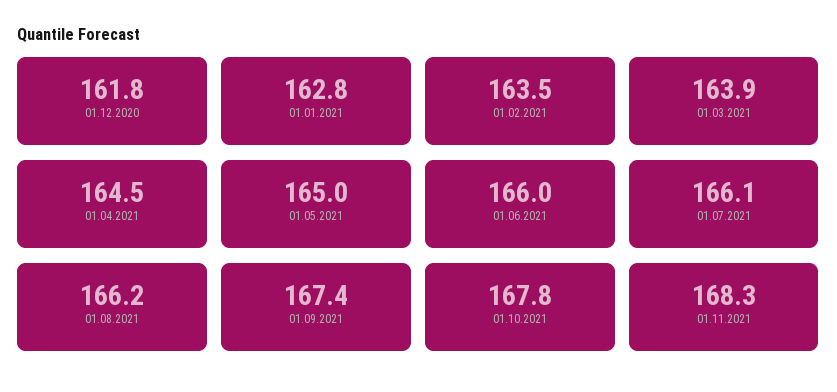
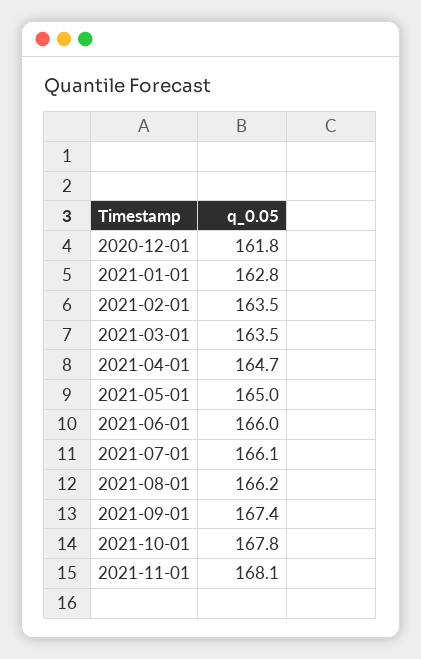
01.03.2021: 163.9 -> 163.5
01.04.2021: 164.5 -> 164.7
01.11.2021: 168.3 -> 168.1

